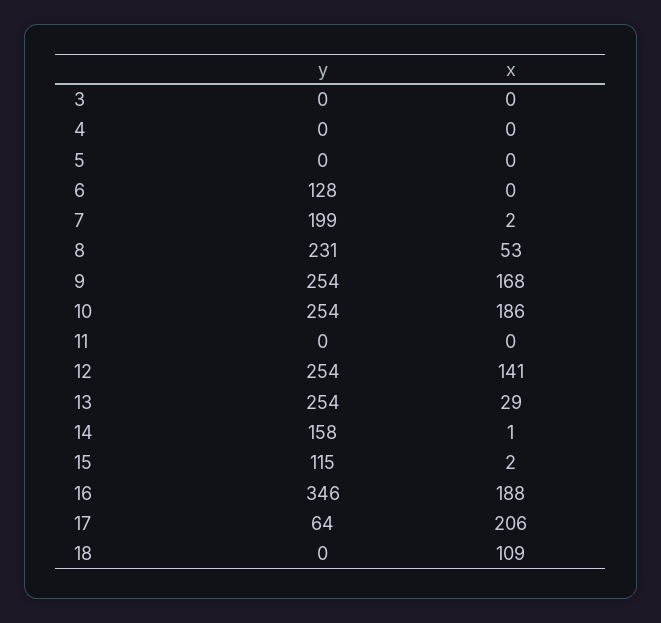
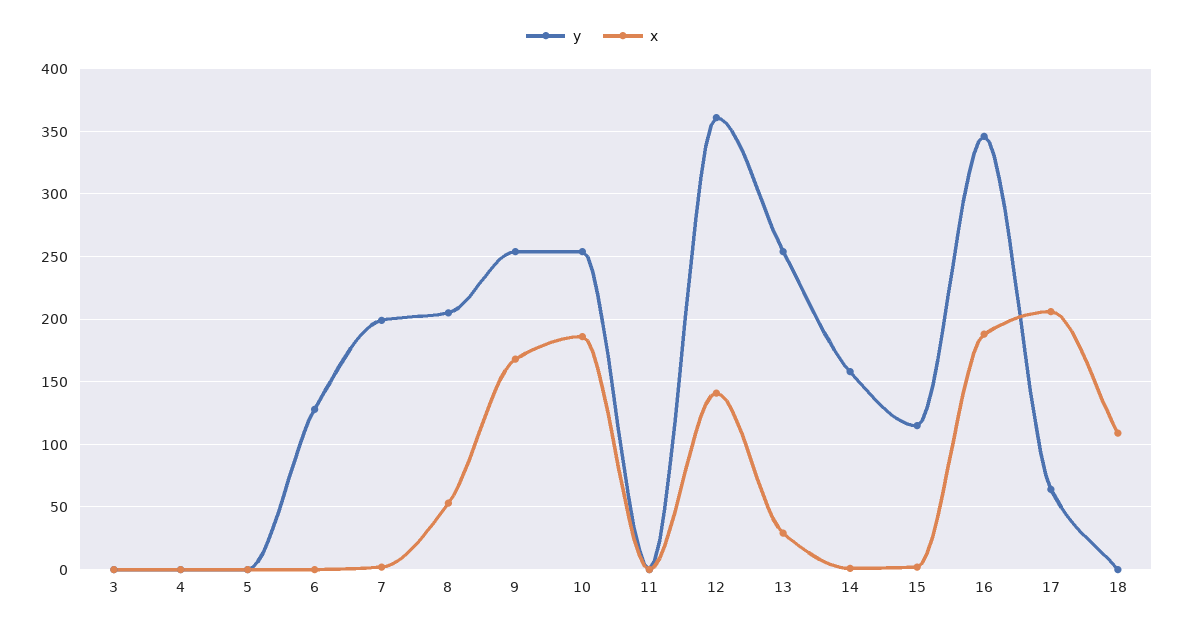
y, 8: 231 -> 205
y, 12: 254 -> 360

